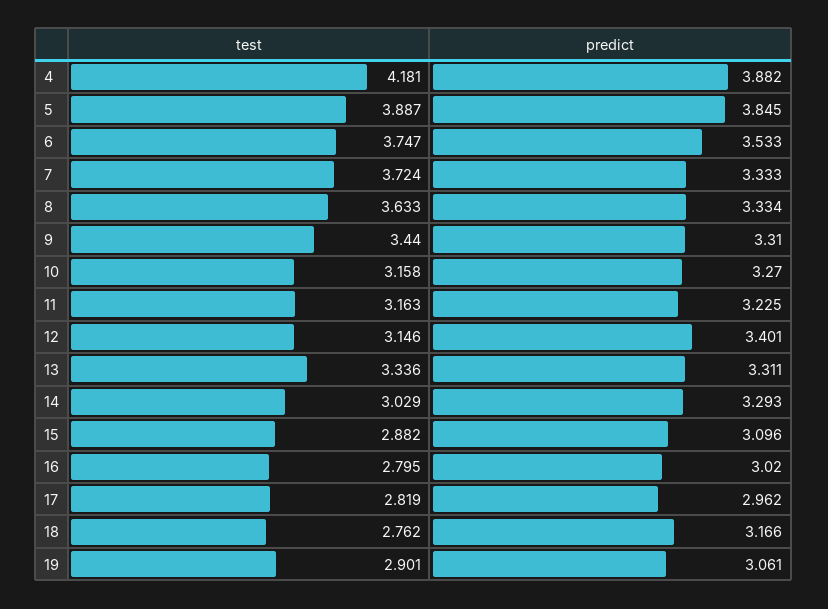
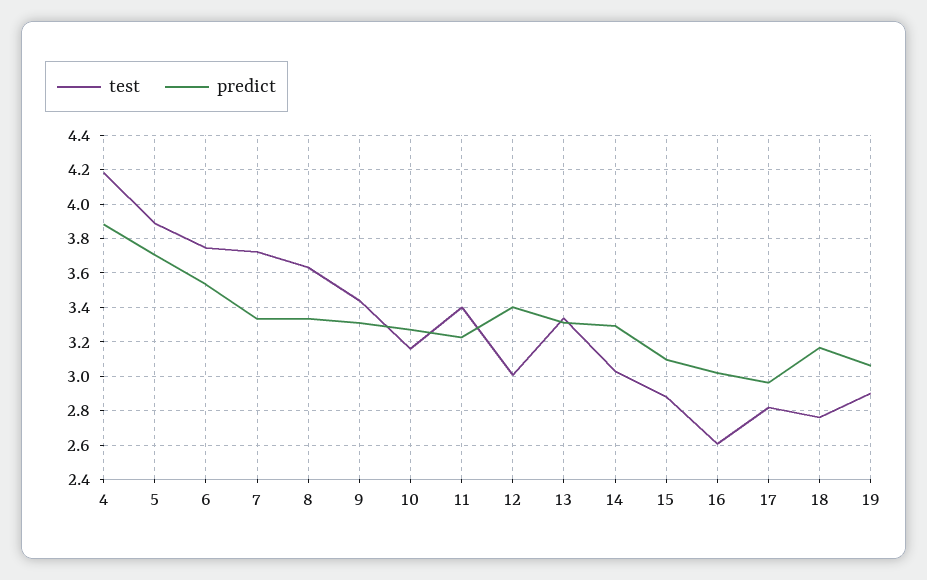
predict, 5: 3.845 -> 3.7
test, 11: 3.163 -> 3.4
test, 12: 3.146 -> 3
test, 16: 2.795 -> 2.6

